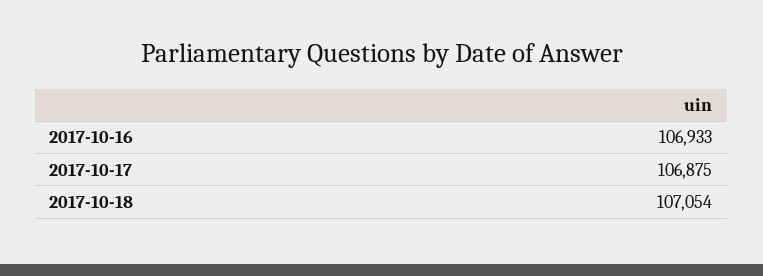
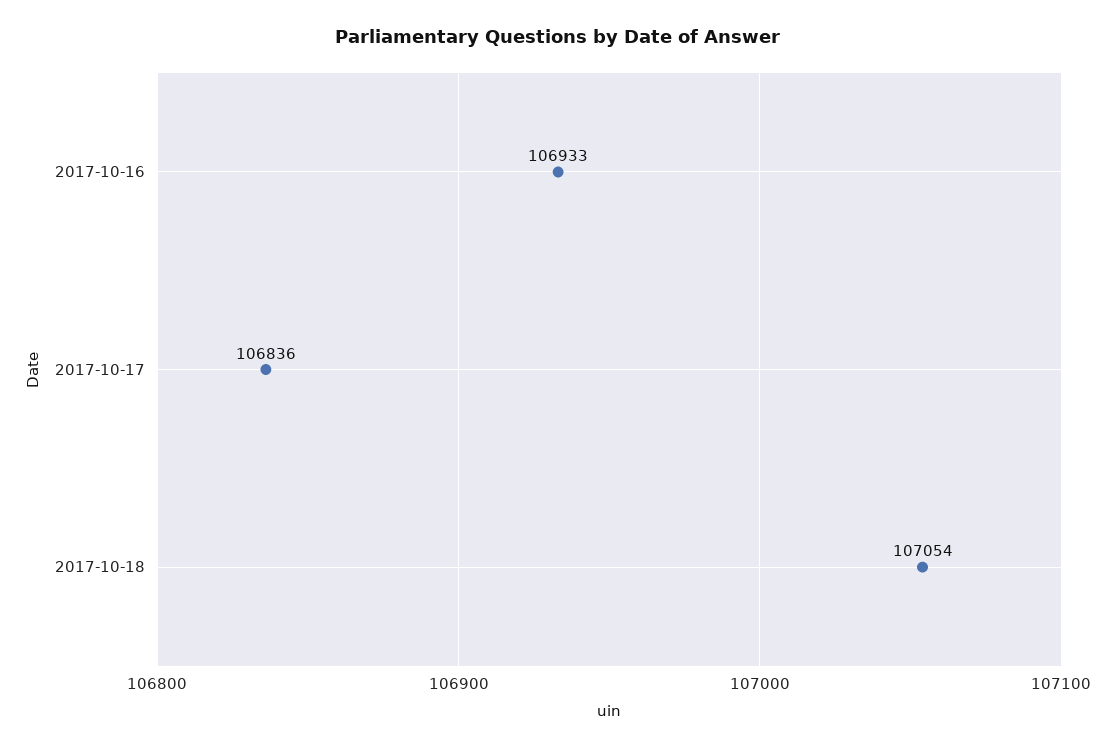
2017-10-17: 106875 -> 106836

